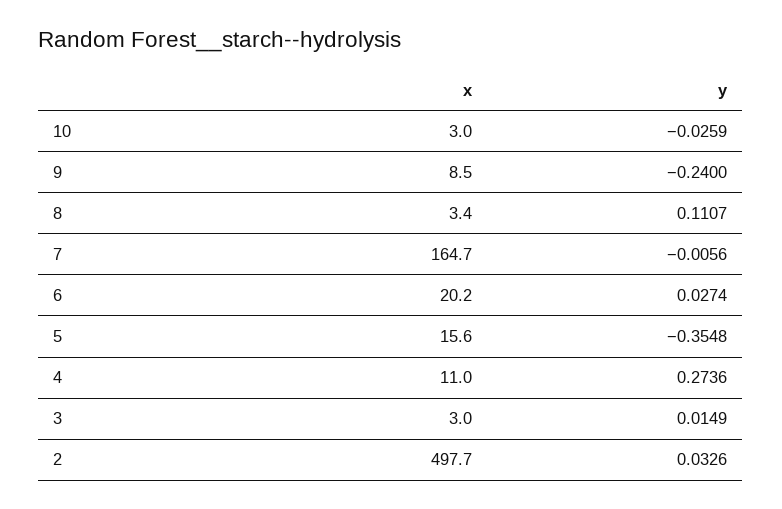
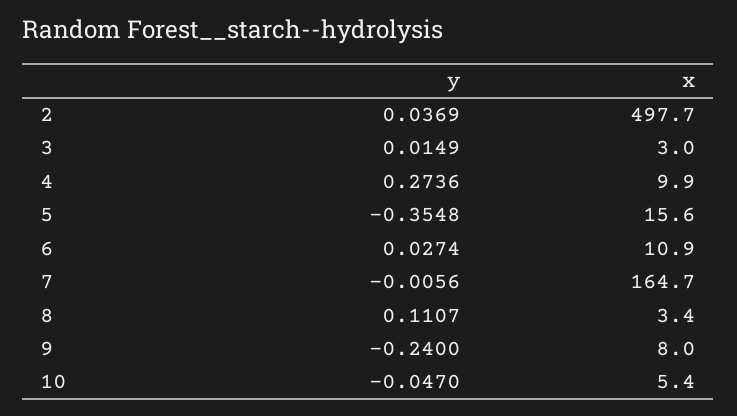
x, 10: 3 -> 5.4
y, 10: -0.0259 -> -0.047
x, 9: 8.5 -> 8
x, 6: 20.2 -> 10.9
x, 4: 11 -> 9.9
y, 2: 0.0326 -> 0.0369

